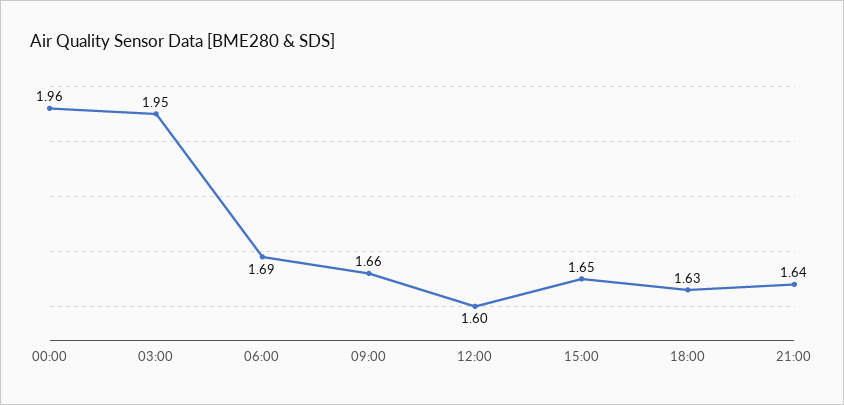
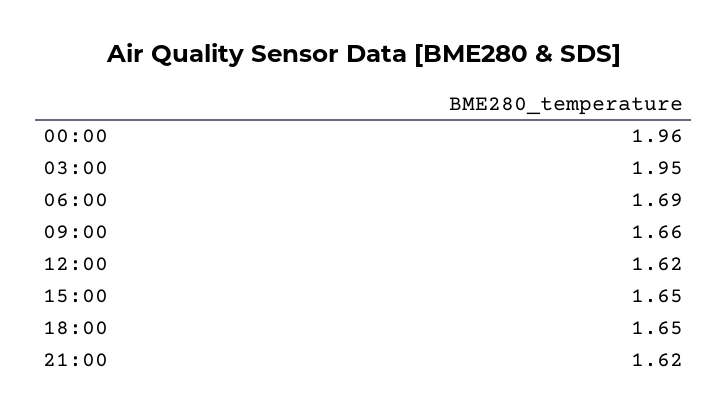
12:00: 1.6 -> 1.62
18:00: 1.63 -> 1.65
21:00: 1.64 -> 1.62

